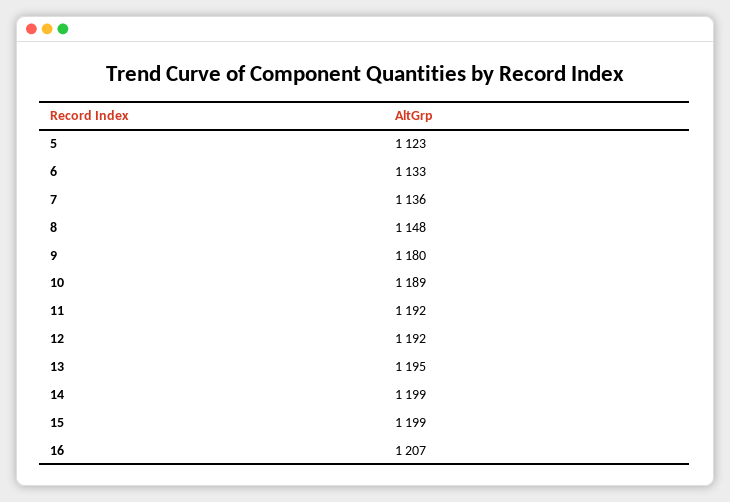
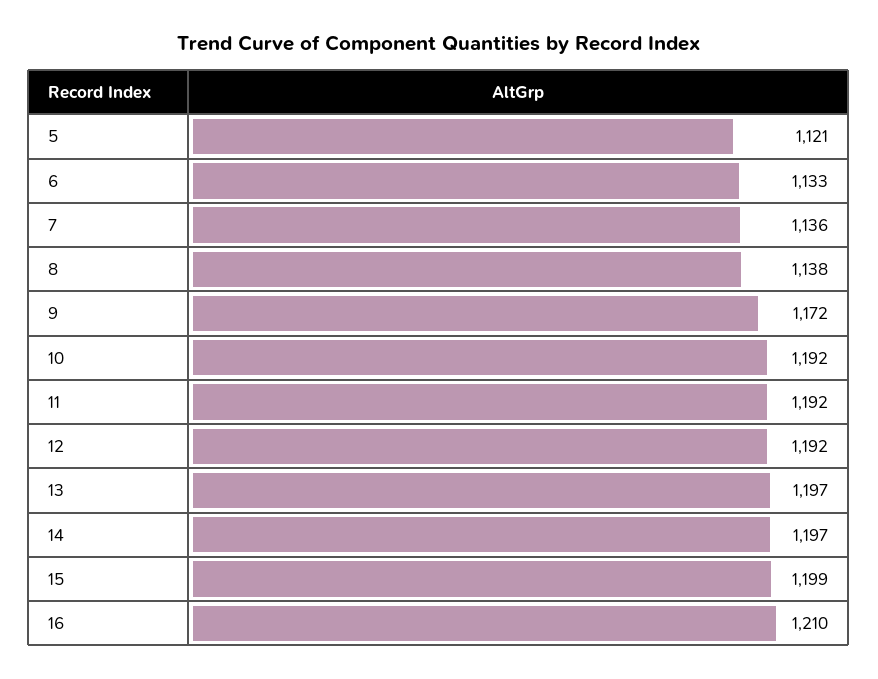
5: 1123 -> 1121
8: 1148 -> 1138
9: 1180 -> 1172
10: 1189 -> 1192
13: 1195 -> 1197
14: 1199 -> 1197
16: 1207 -> 1210

